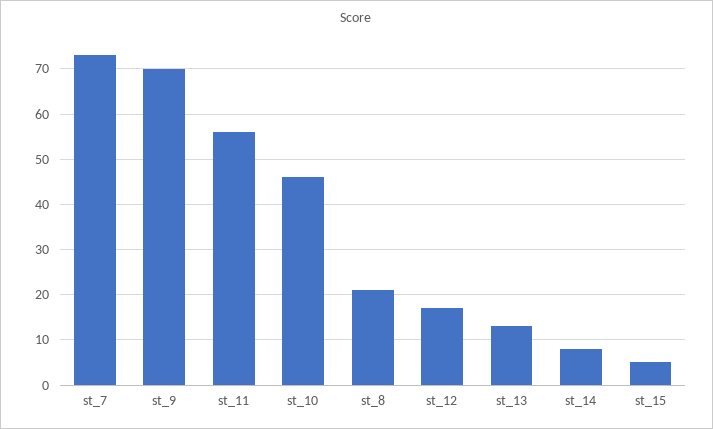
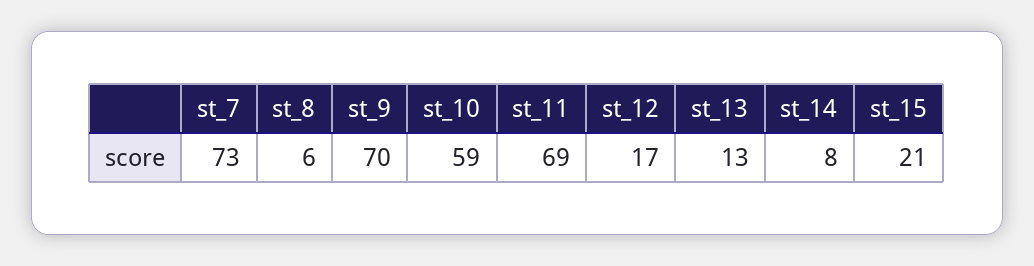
st_11: 55 -> 69
st_10: 45 -> 59
st_8: 20 -> 6
st_15: 5 -> 21

